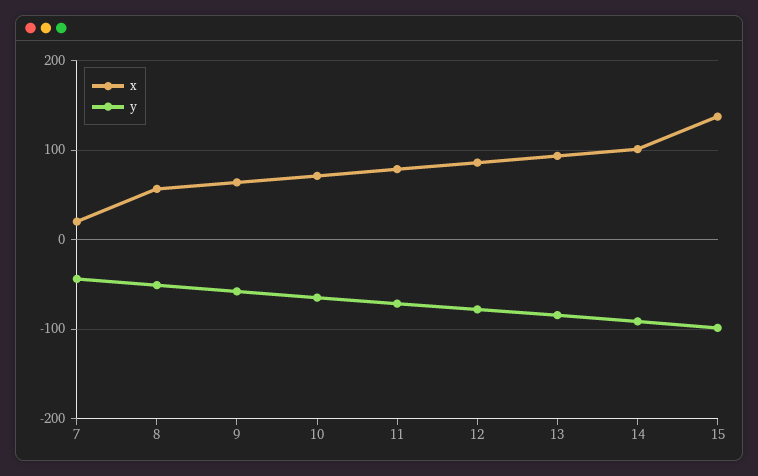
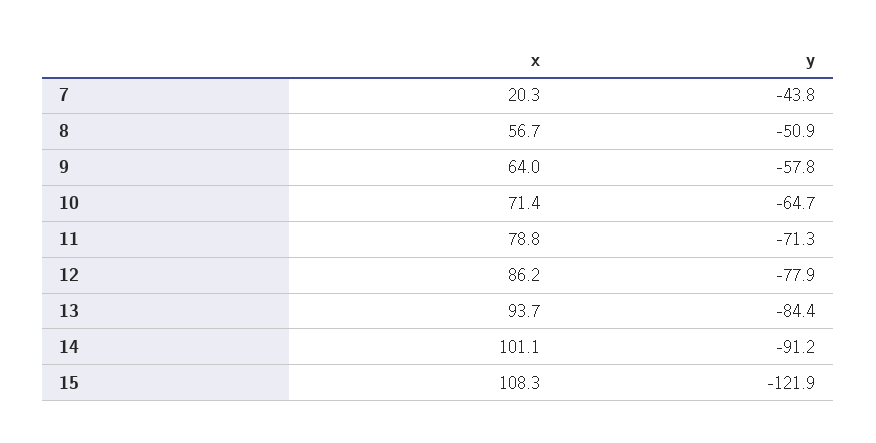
x, 15: 140 -> 108.3
y, 15: -100 -> -121.9

